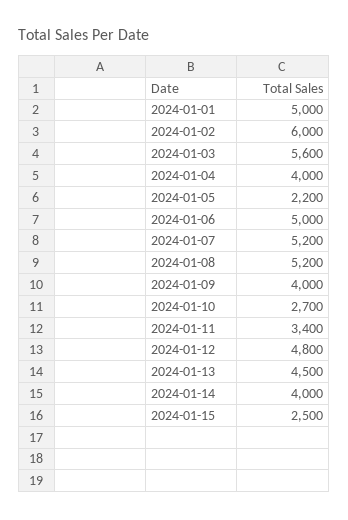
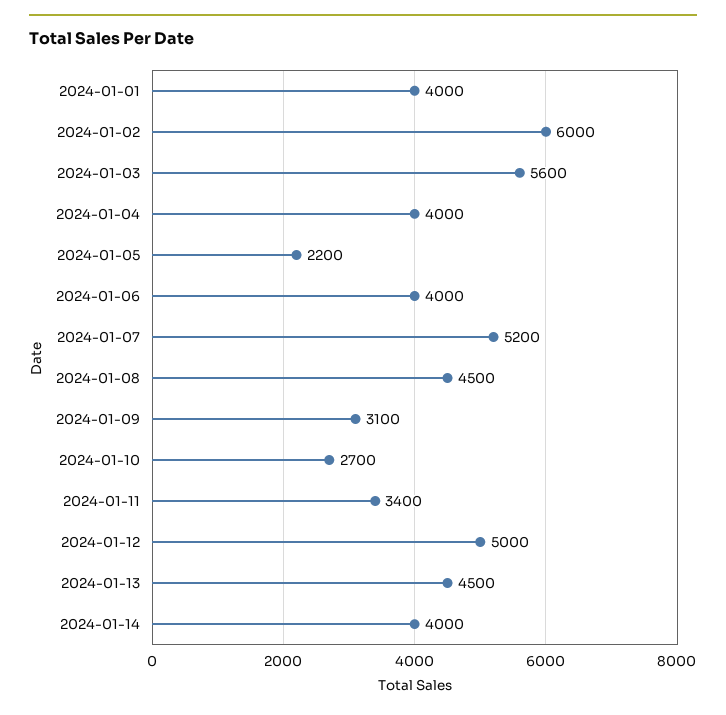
2024-01-01: 5000 -> 4000
2024-01-06: 5000 -> 4000
2024-01-08: 5200 -> 4500
2024-01-09: 4000 -> 3100
2024-01-12: 4800 -> 5000
2024-01-15: 2500 -> none

